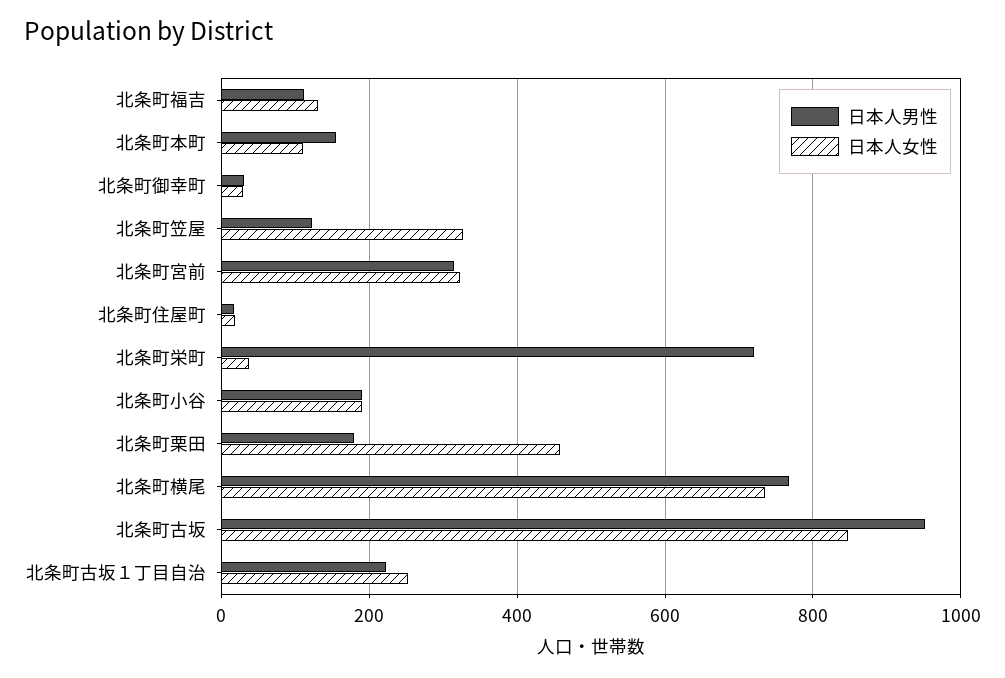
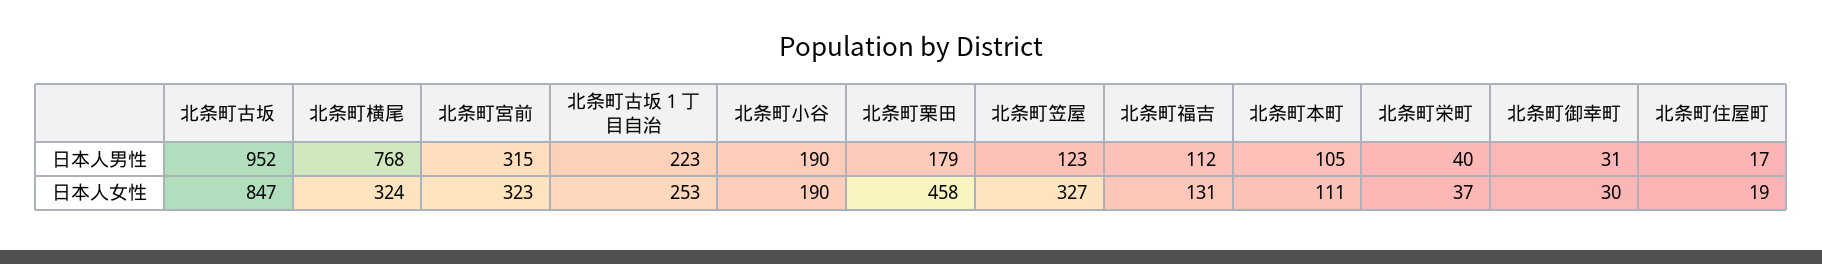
日本人男性, 北条町本町: 160 -> 105
日本人男性, 北条町栄町: 720 -> 40
日本人女性, 北条町横尾: 740 -> 324

